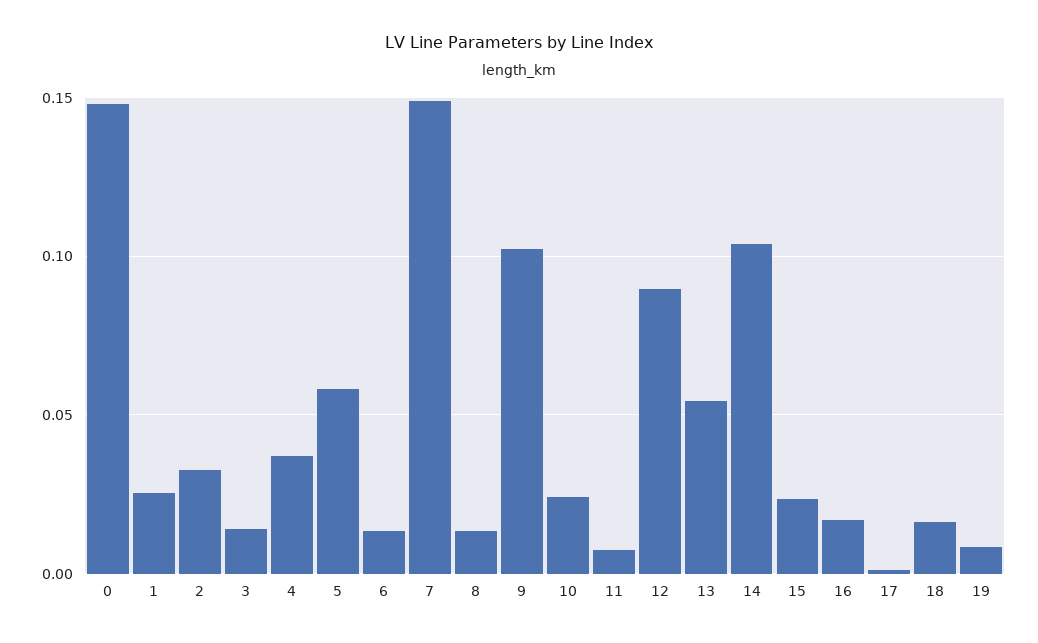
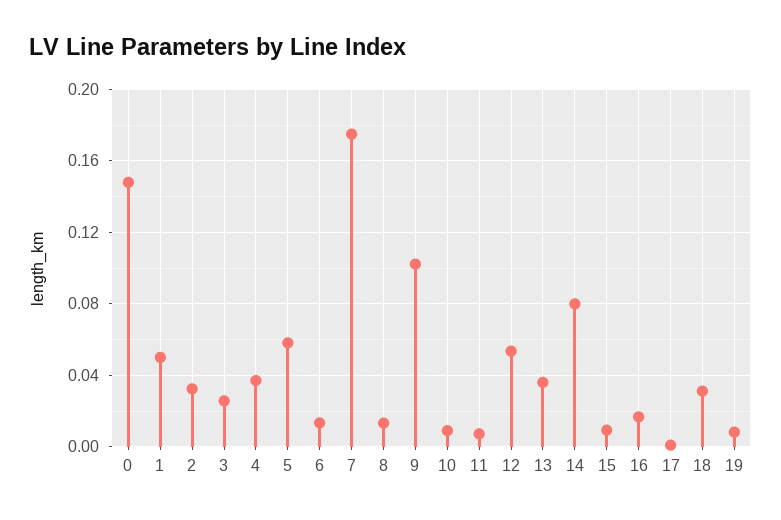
1: 0.025 -> 0.05
3: 0.015 -> 0.025
7: 0.15 -> 0.175
10: 0.025 -> 0.01
12: 0.09 -> 0.055
13: 0.055 -> 0.035
14: 0.105 -> 0.08
15: 0.025 -> 0.01
18: 0.015 -> 0.03

